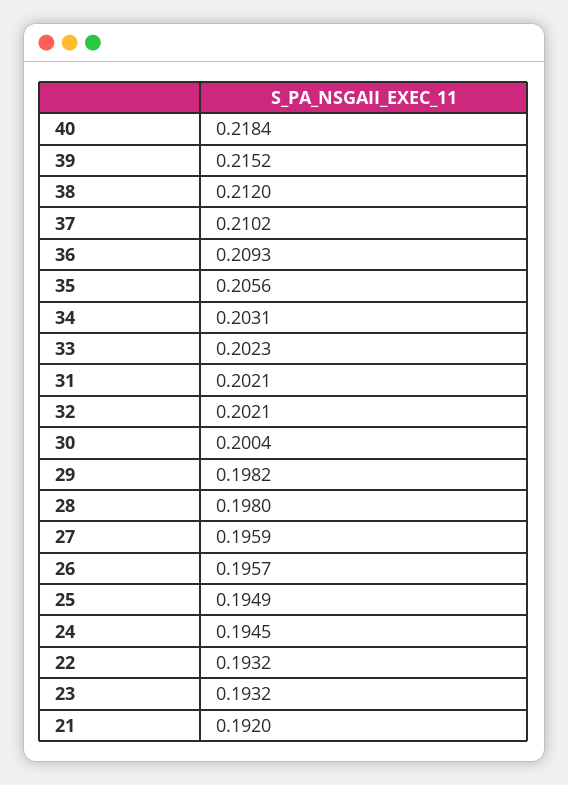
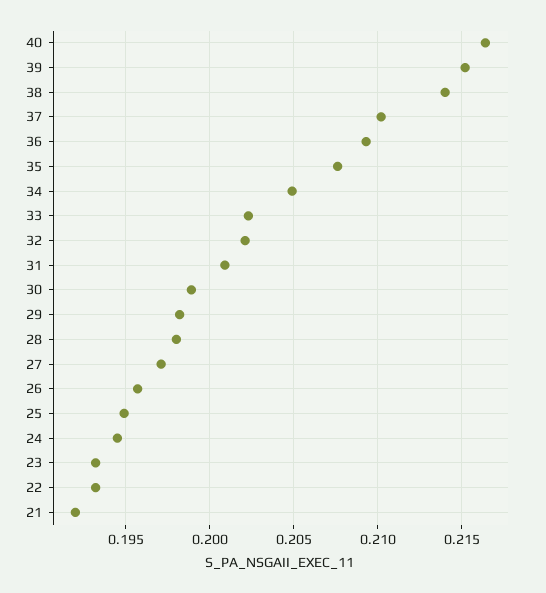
40: 0.2184 -> 0.2165
38: 0.212 -> 0.214
35: 0.2056 -> 0.2075
34: 0.2031 -> 0.205
31: 0.2021 -> 0.201
30: 0.2004 -> 0.199
27: 0.1959 -> 0.197

